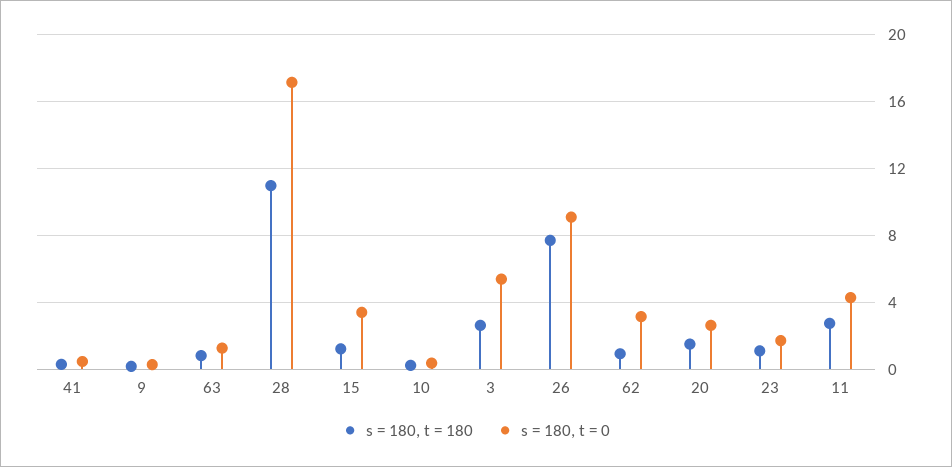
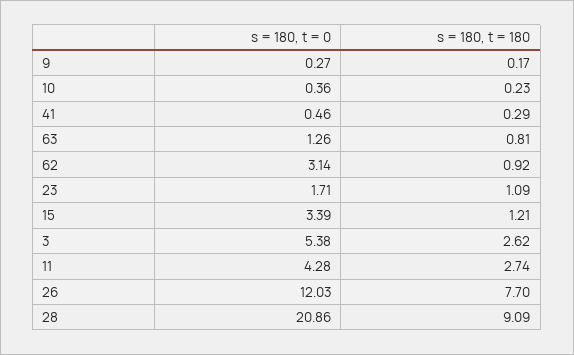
s = 180, t = 180, 28: 11 -> 9.09
s = 180, t = 0, 28: 17 -> 20.86
s = 180, t = 0, 26: 9 -> 12.03
s = 180, t = 180, 20: 1.5 -> none
s = 180, t = 0, 20: 2.5 -> none

